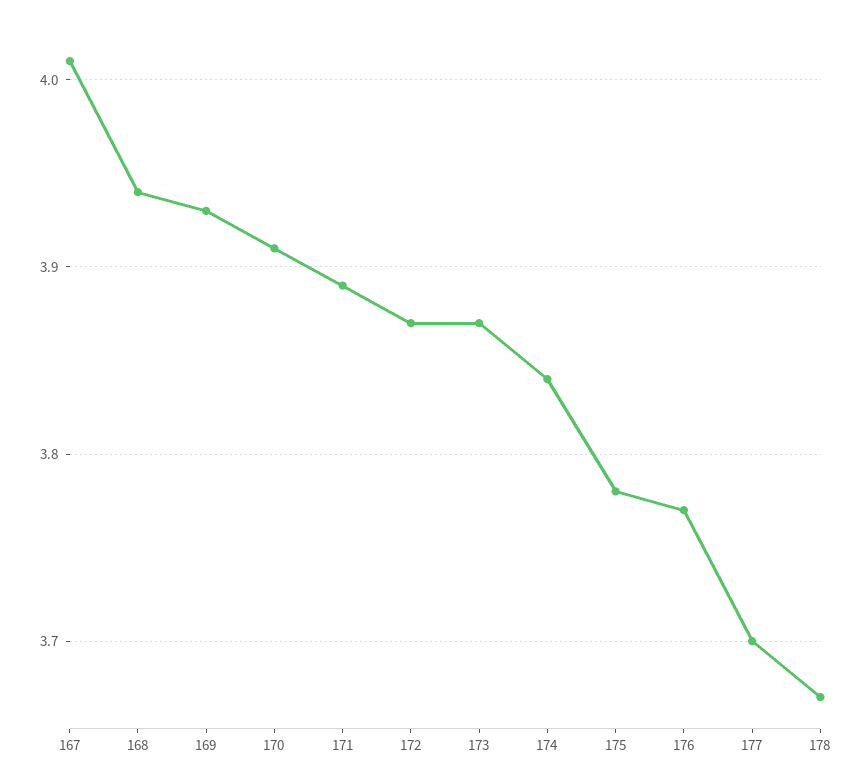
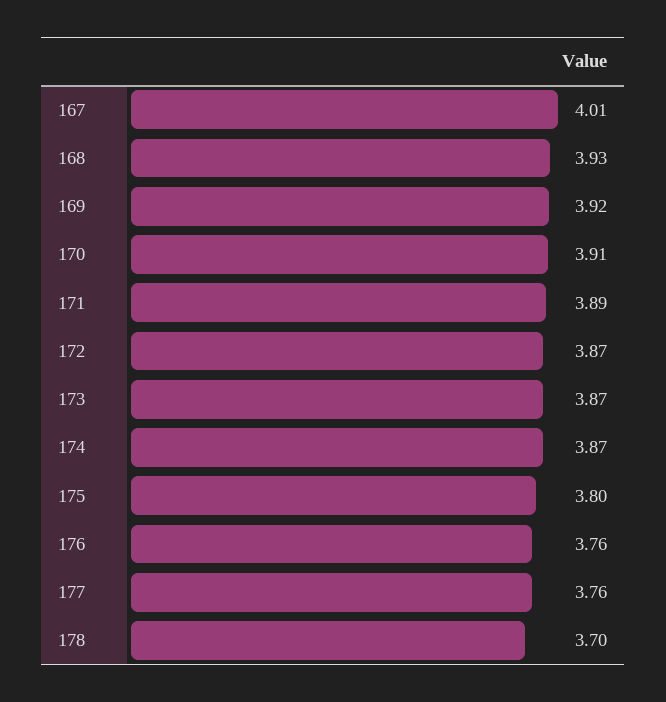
168: 3.94 -> 3.93
169: 3.93 -> 3.92
174: 3.84 -> 3.87
175: 3.78 -> 3.8
176: 3.77 -> 3.76
177: 3.7 -> 3.76
178: 3.67 -> 3.7

